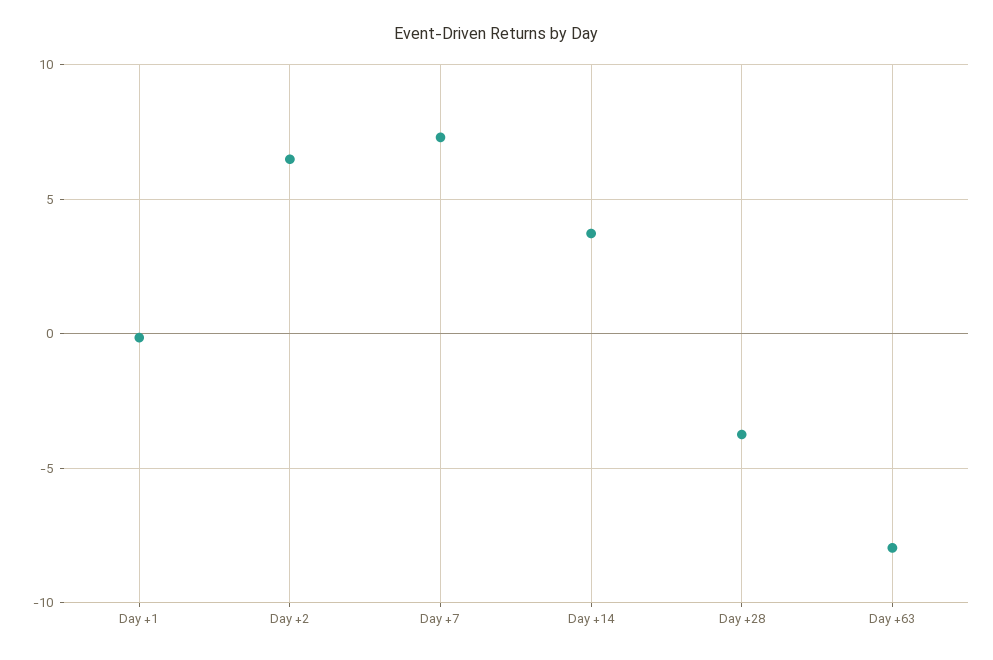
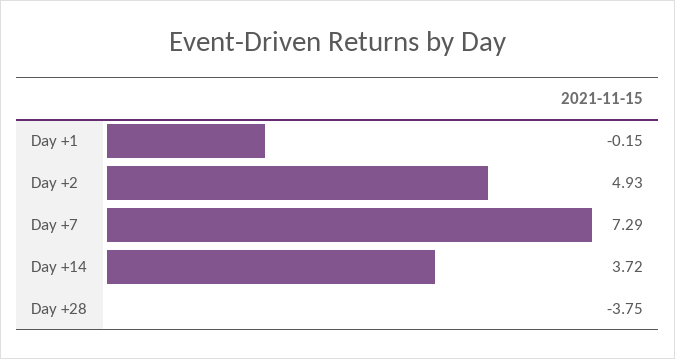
Day +2: 6.5 -> 4.93
Day +63: -8 -> none

